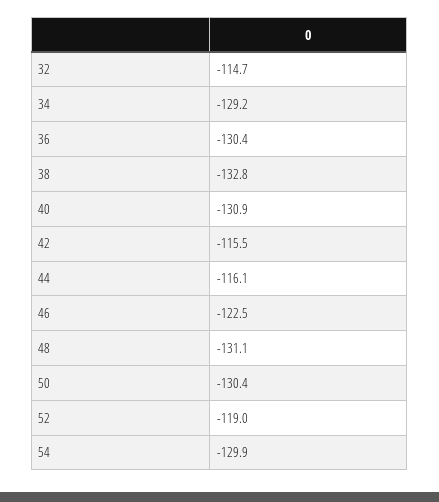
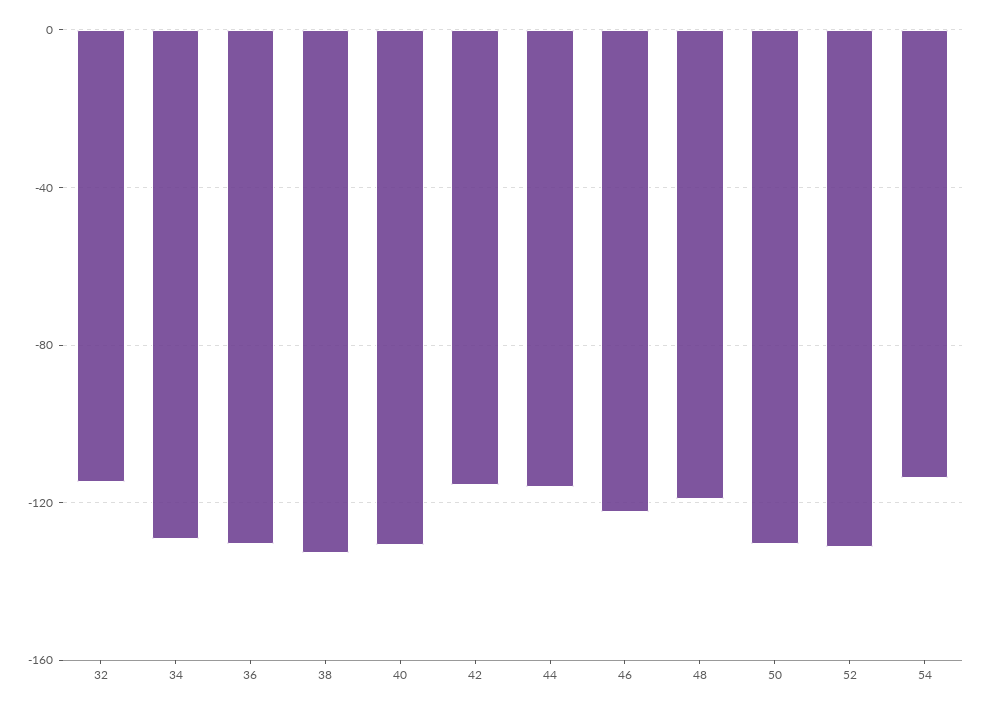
48: -131.1 -> -120
52: -119 -> -130
54: -129.9 -> -115

